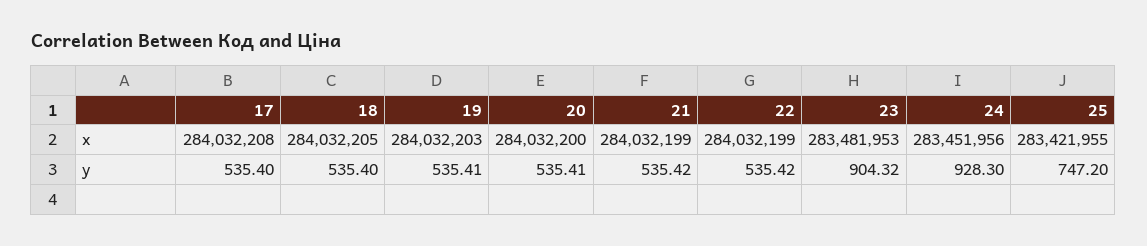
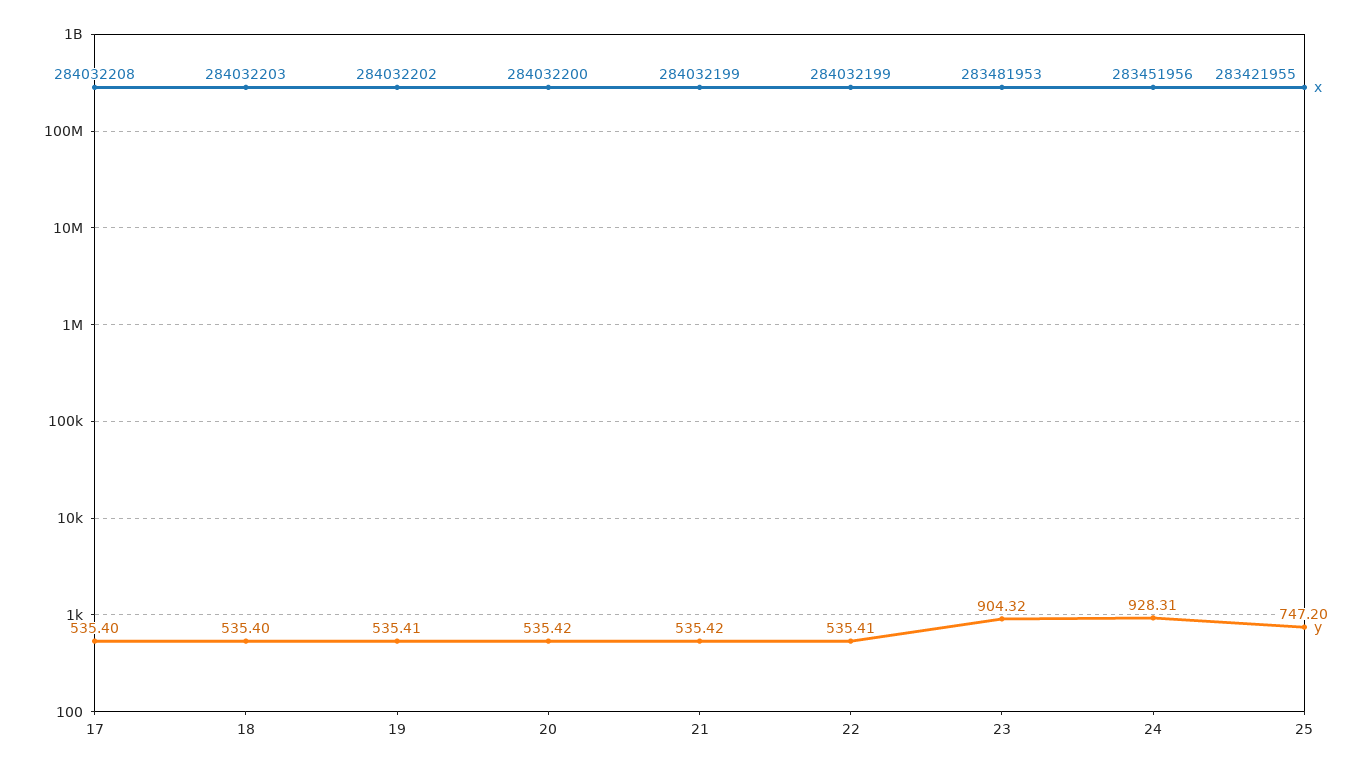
x, 18: 284032205 -> 284032203
x, 19: 284032203 -> 284032202
y, 20: 535.41 -> 535.42
y, 22: 535.42 -> 535.41
y, 24: 928.3 -> 928.31

